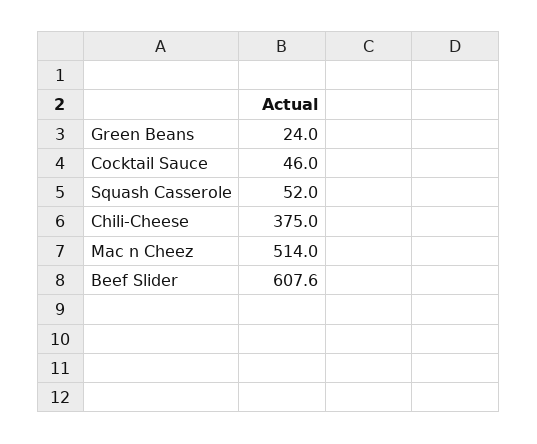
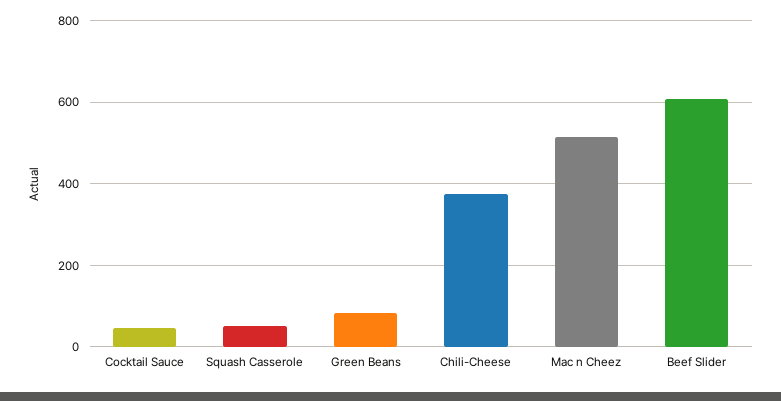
Green Beans: 24 -> 80

